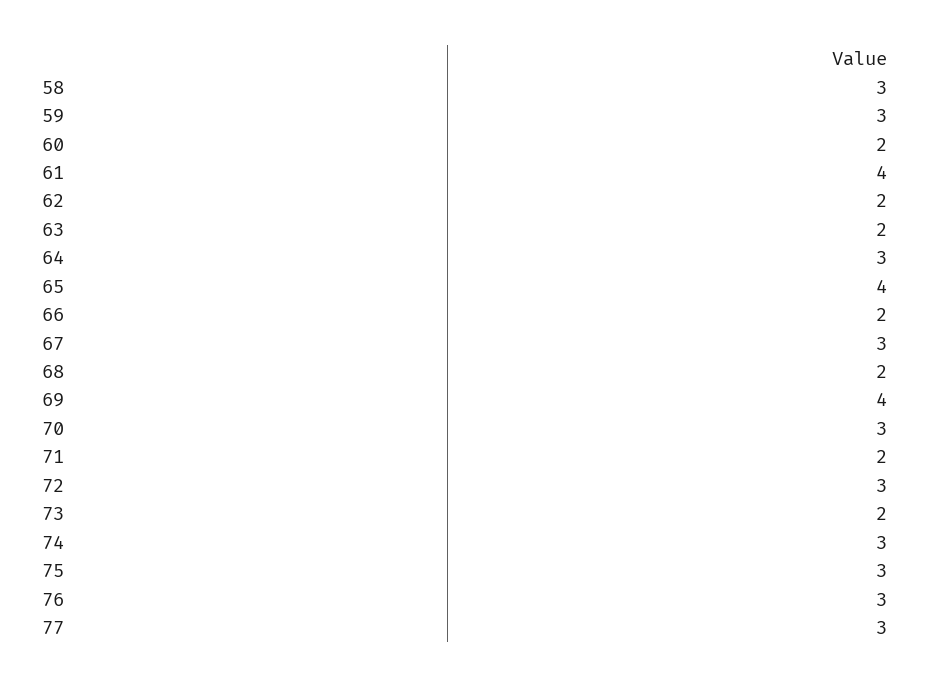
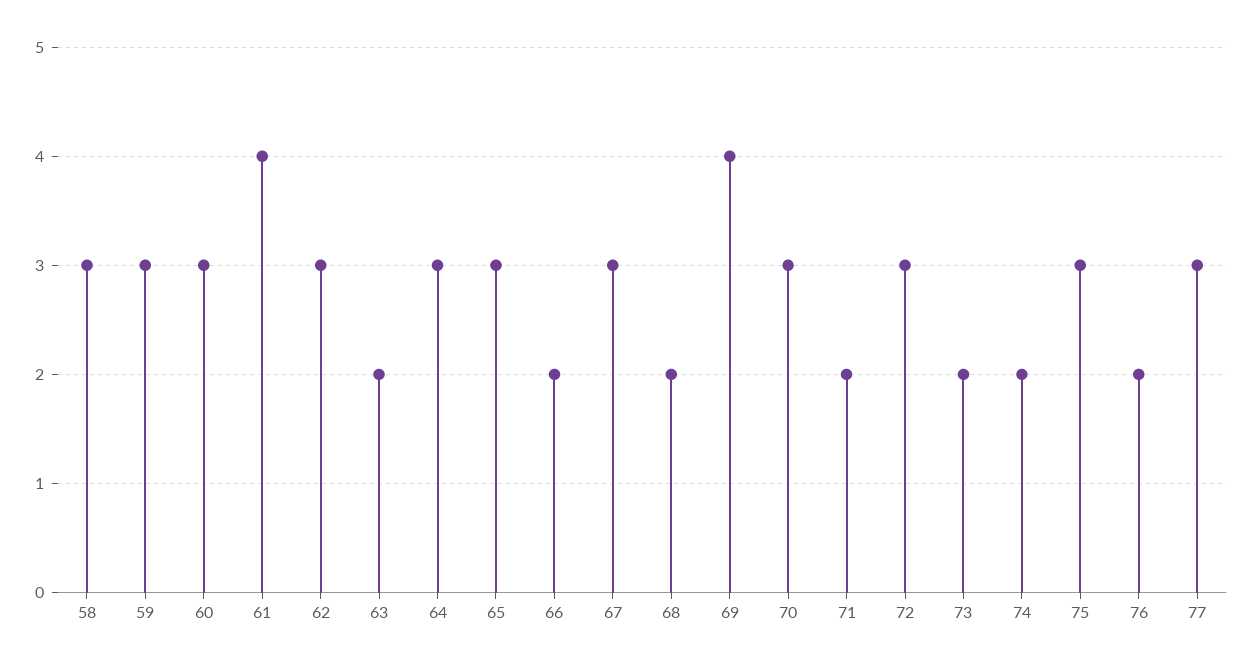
60: 2 -> 3
62: 2 -> 3
65: 4 -> 3
74: 3 -> 2
76: 3 -> 2

